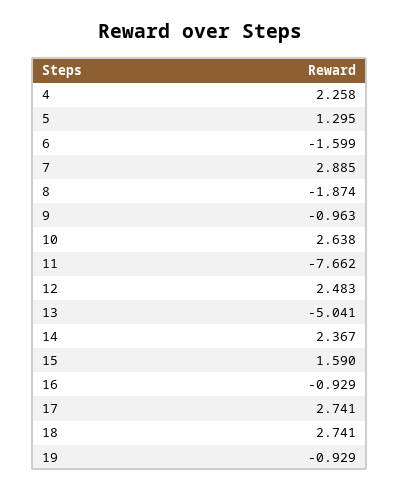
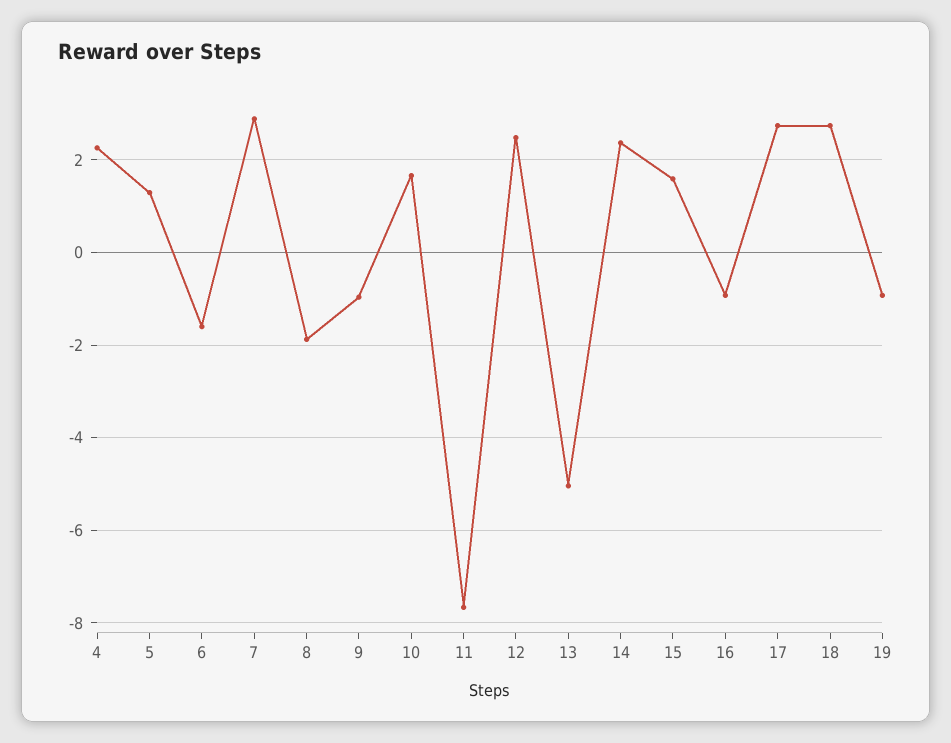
10: 2.638 -> 1.6

